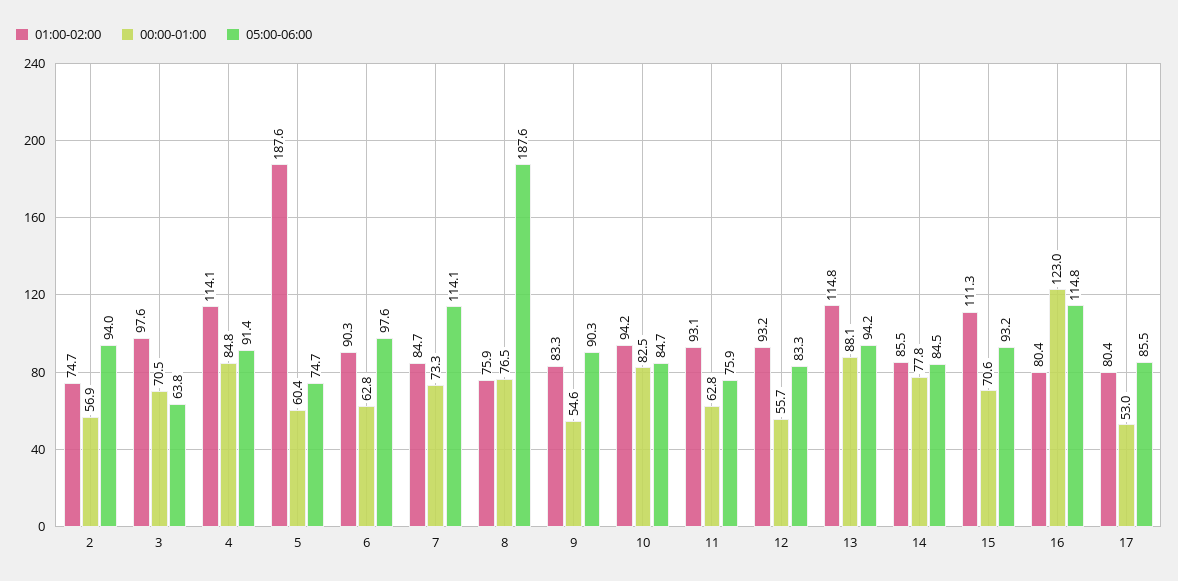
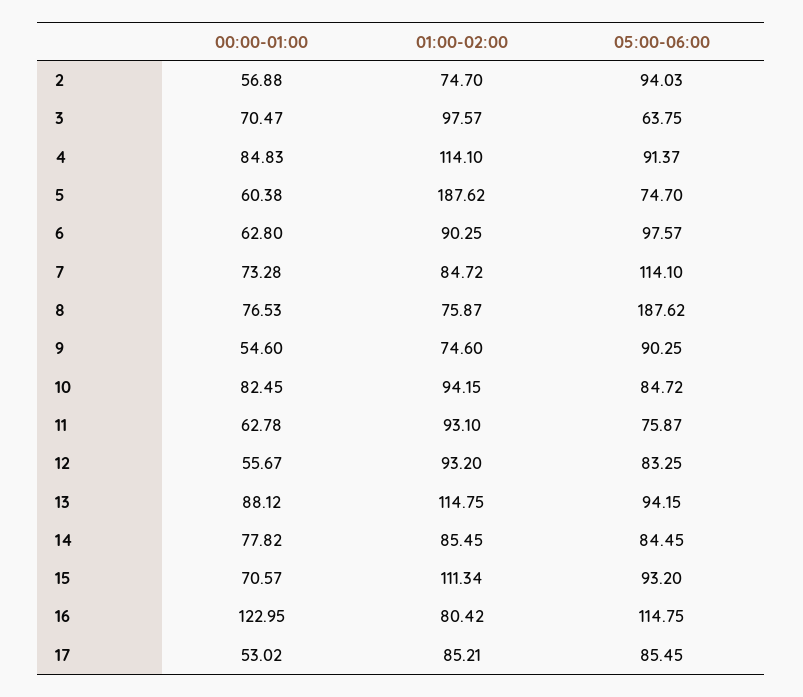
01:00-02:00, 9: 83.3 -> 74.6
01:00-02:00, 17: 80.4 -> 85.21

